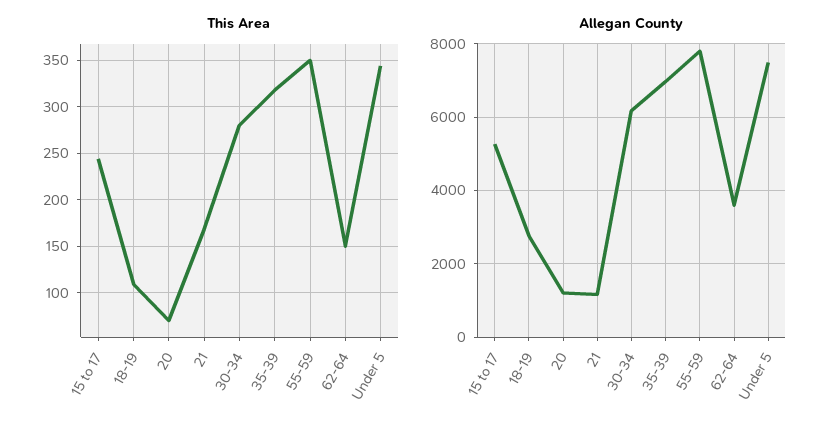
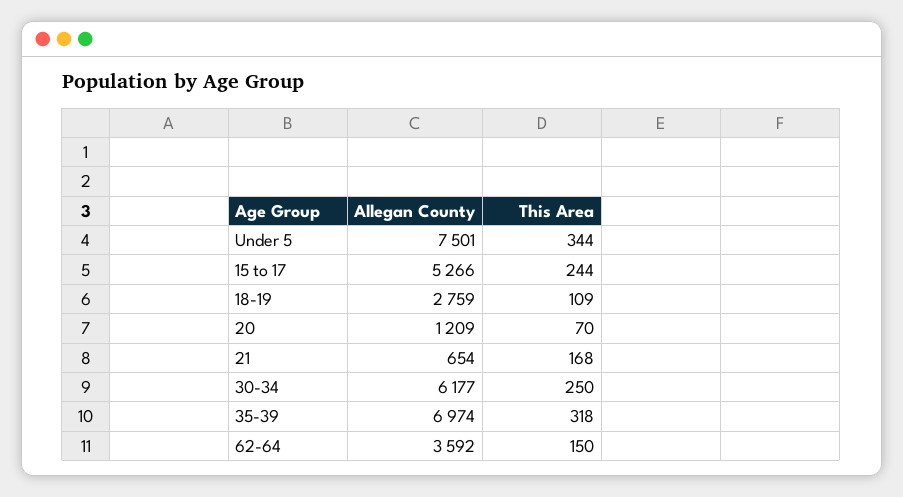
This Area, 30-34: 280 -> 250
This Area, 55-59: 350 -> none
Allegan County, 21: 1200 -> 654
Allegan County, 55-59: 7800 -> none

